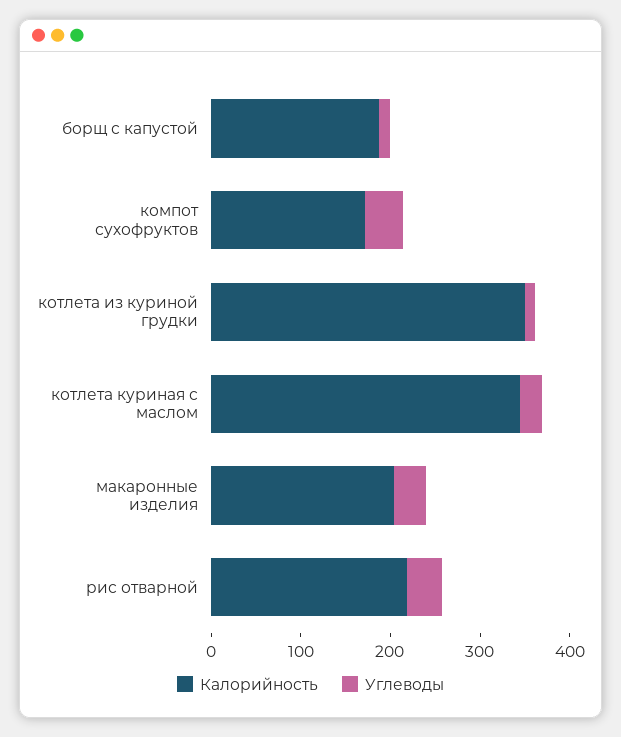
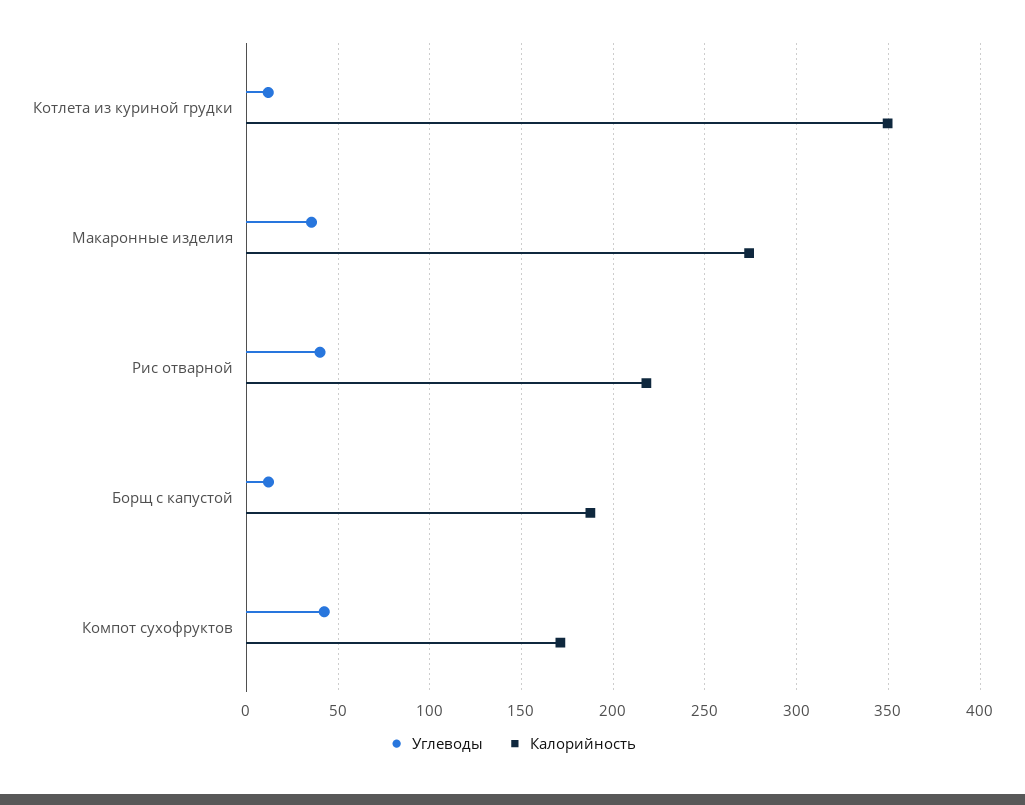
Калорийность, котлета куриная с маслом: 340 -> none
Углеводы, котлета куриная с маслом: 20 -> none
Калорийность, макаронные изделия: 200 -> 275

